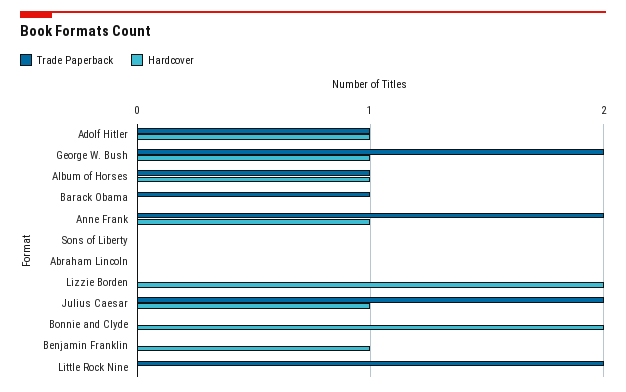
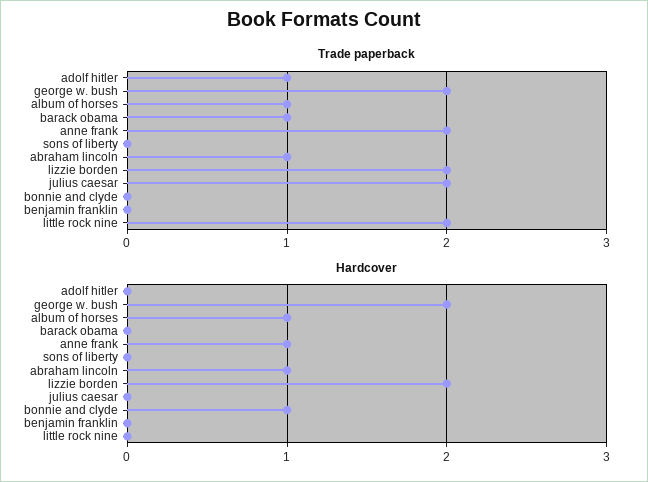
Hardcover, Adolf Hitler: 1 -> 0
Hardcover, George W. Bush: 1 -> 2
Trade Paperback, Abraham Lincoln: 0 -> 1
Hardcover, Abraham Lincoln: 0 -> 1
Trade Paperback, Lizzie Borden: 0 -> 2
Hardcover, Julius Caesar: 1 -> 0
Hardcover, Bonnie and Clyde: 2 -> 1
Hardcover, Benjamin Franklin: 1 -> 0

